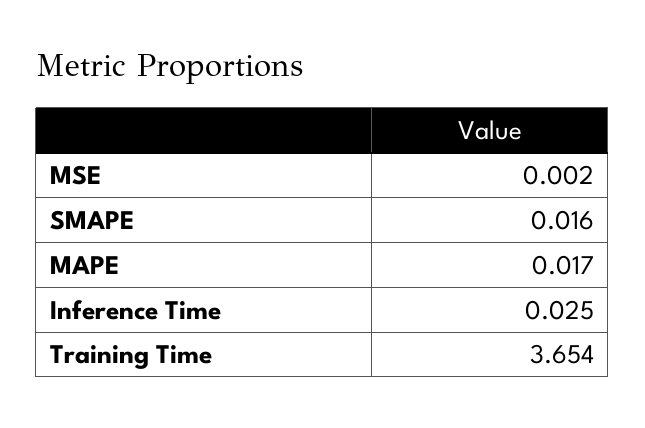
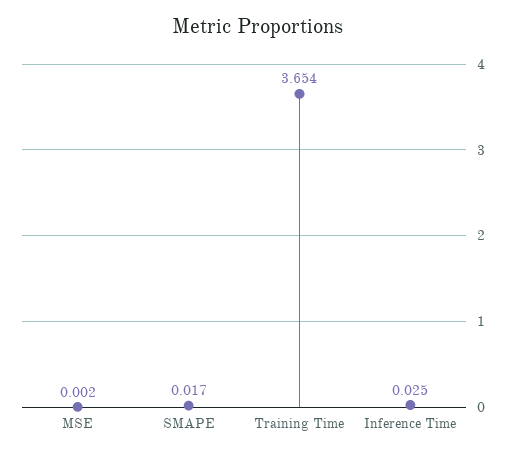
SMAPE: 0.016 -> 0.017
MAPE: 0.017 -> none

